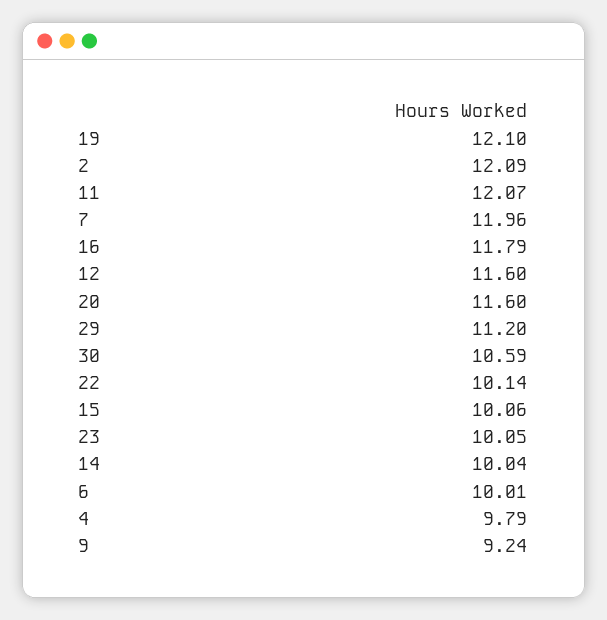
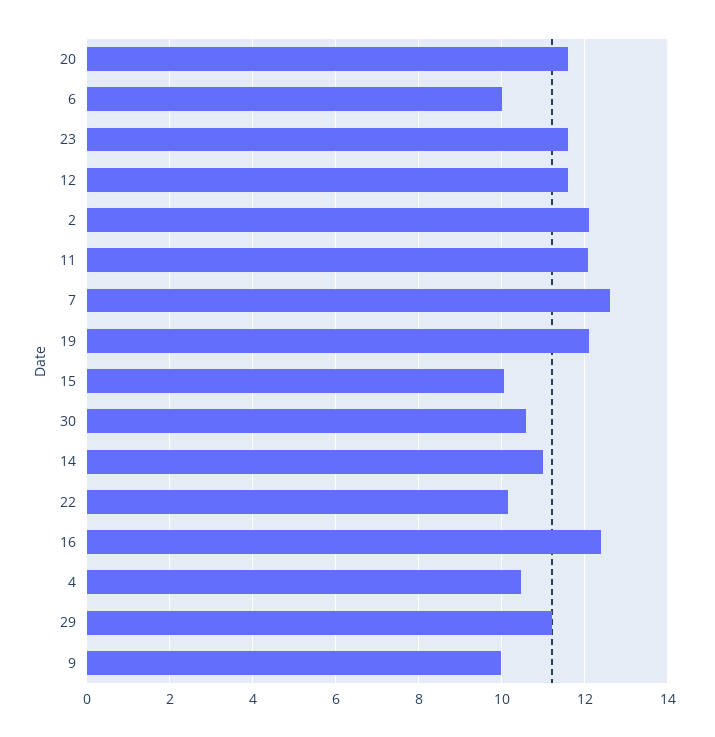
7: 11.96 -> 12.6
16: 11.79 -> 12.4
23: 10.05 -> 11.6
14: 10.04 -> 11
4: 9.79 -> 10.4
9: 9.24 -> 10

